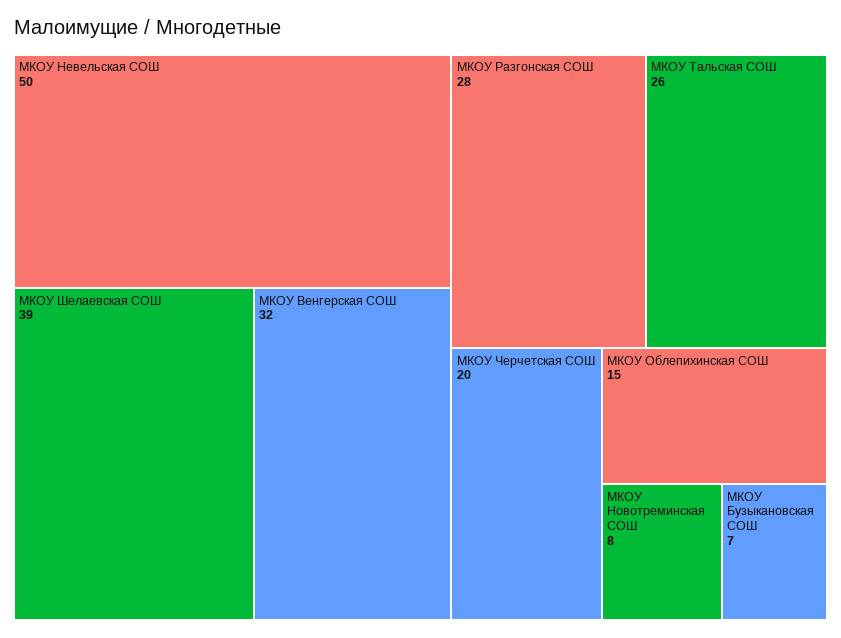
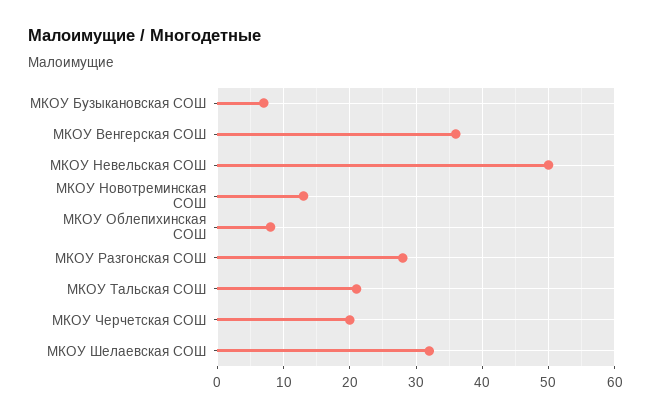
МКОУ Шелаевская СОШ: 39 -> 32
МКОУ Венгерская СОШ: 32 -> 36
МКОУ Тальская СОШ: 26 -> 21
МКОУ Облепихинская СОШ: 15 -> 8
МКОУ Новотреминская СОШ: 8 -> 13

